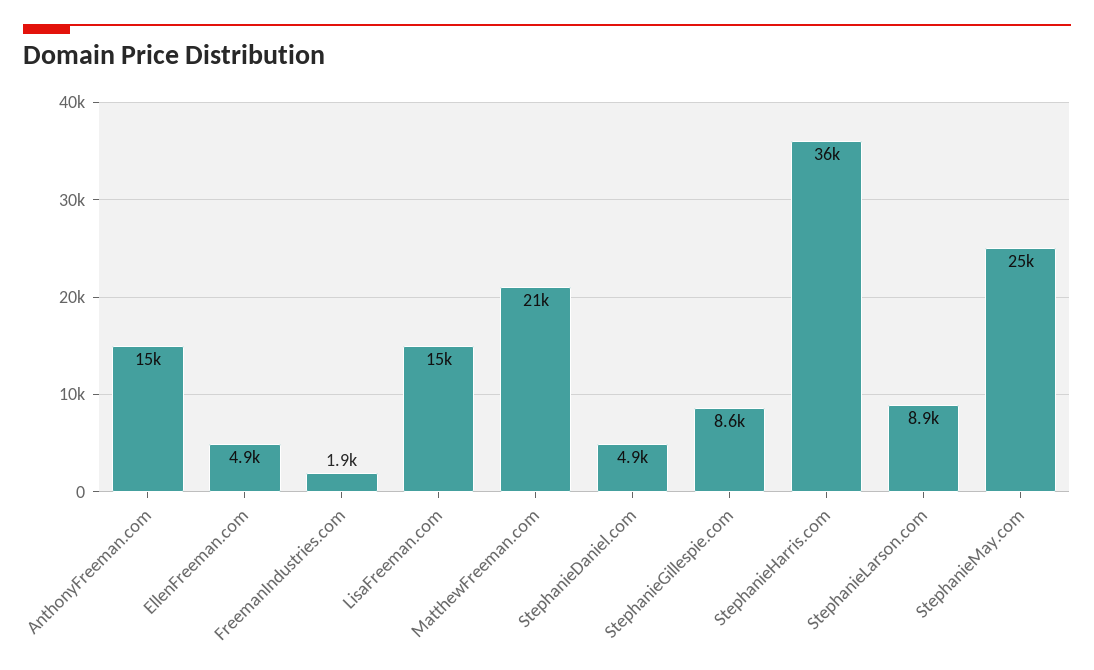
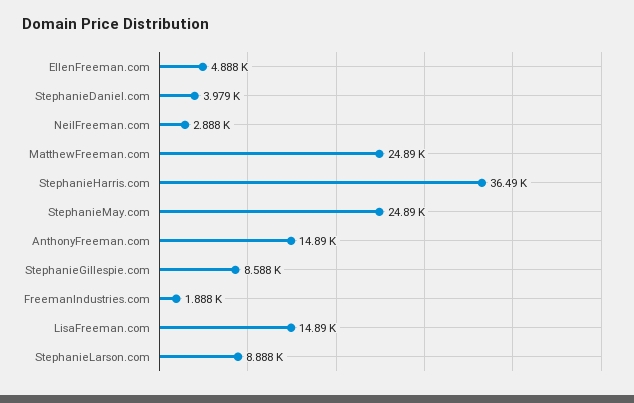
MatthewFreeman.com: 21000 -> 24890
StephanieDaniel.com: 4900 -> 3979
NeilFreeman.com: none -> 2888

